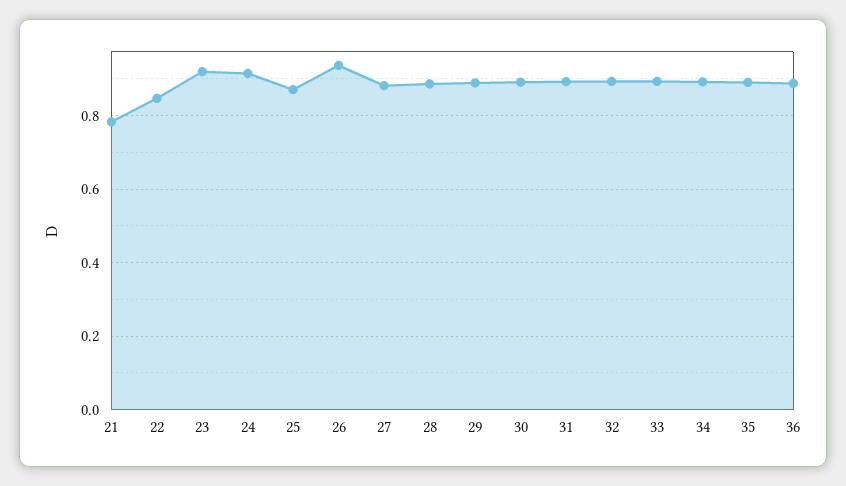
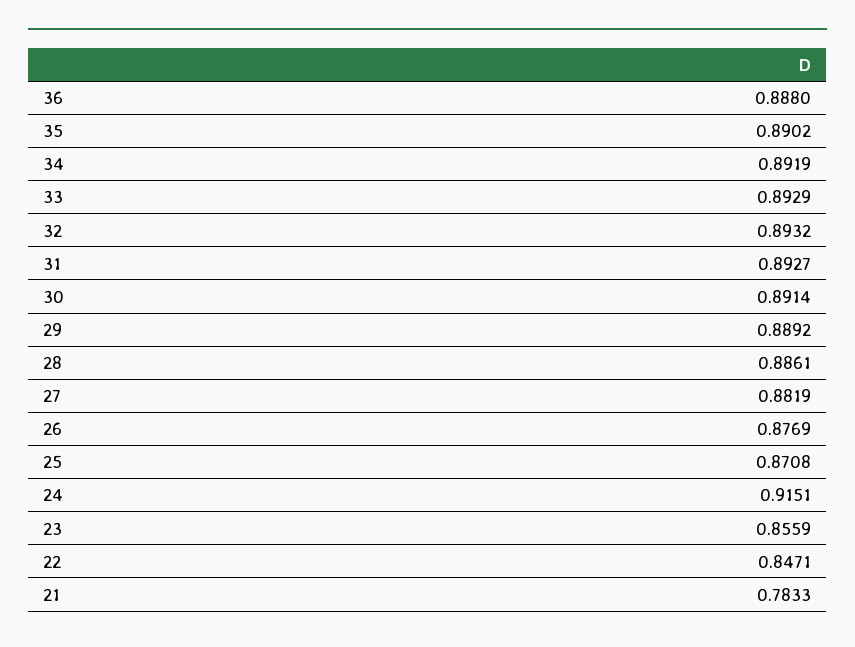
23: 0.92 -> 0.8559
26: 0.94 -> 0.8769

